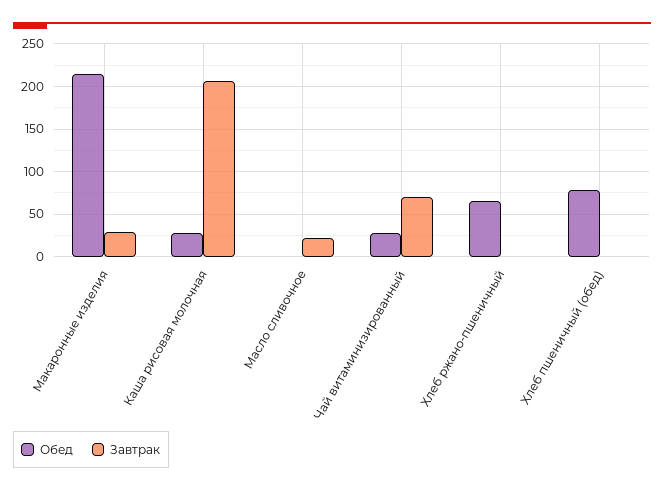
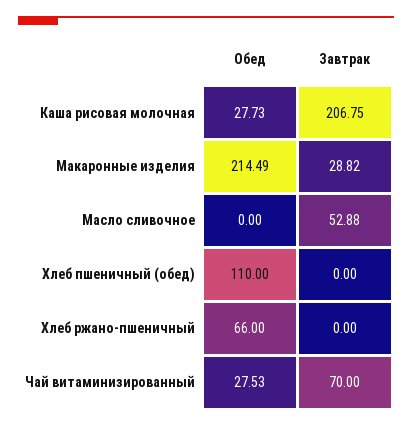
Завтрак, Масло сливочное: 20 -> 52.88
Обед, Хлеб пшеничный (обед): 80 -> 110

